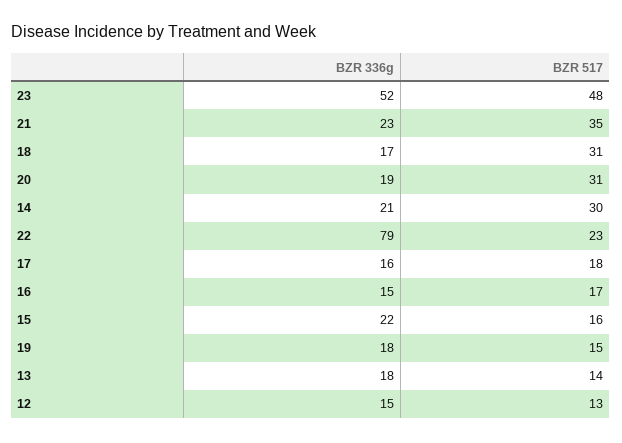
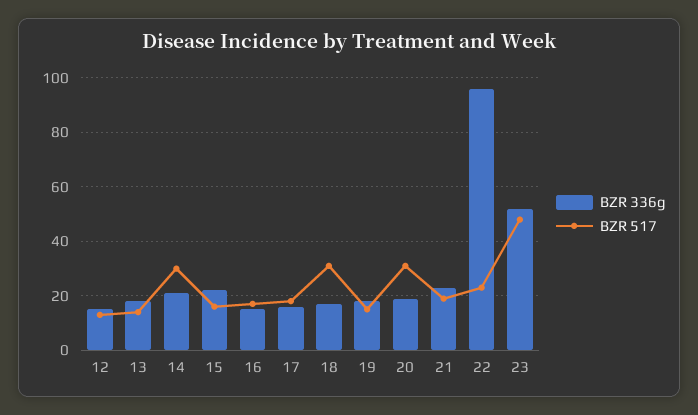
BZR 517, 21: 35 -> 20
BZR 336g, 22: 79 -> 95

